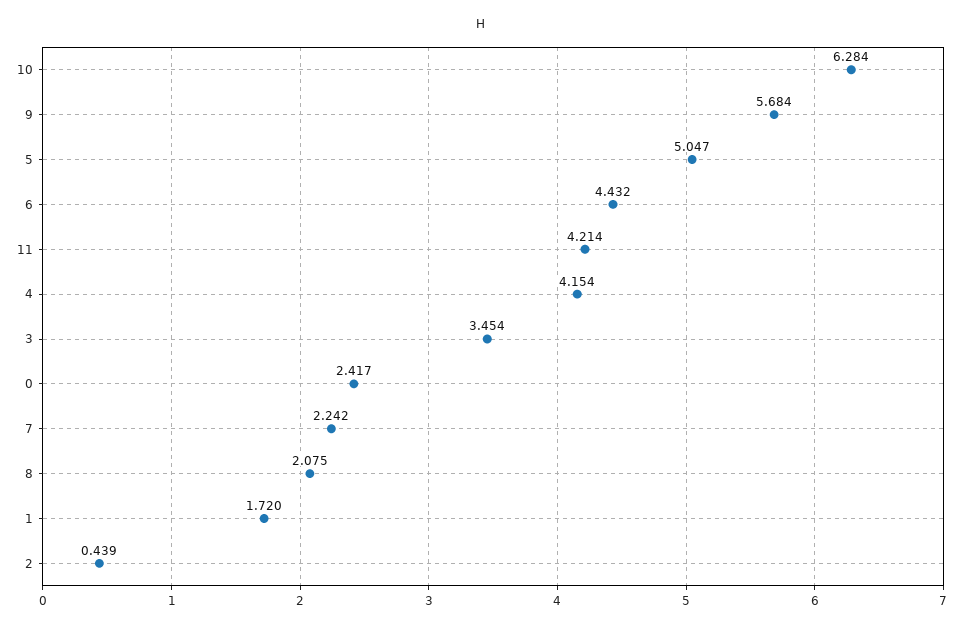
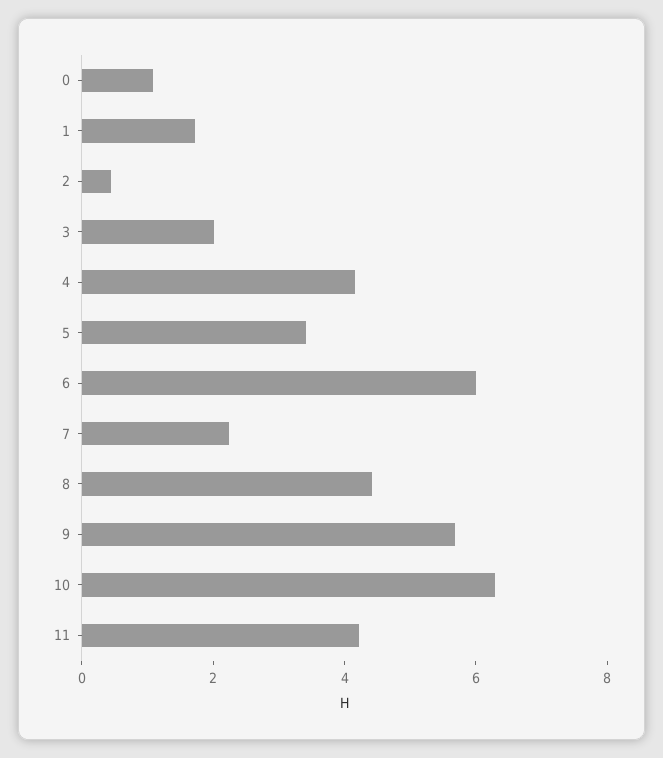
5: 5.047 -> 3.5
6: 4.432 -> 6
3: 3.454 -> 2
0: 2.417 -> 1
8: 2.075 -> 4.5

